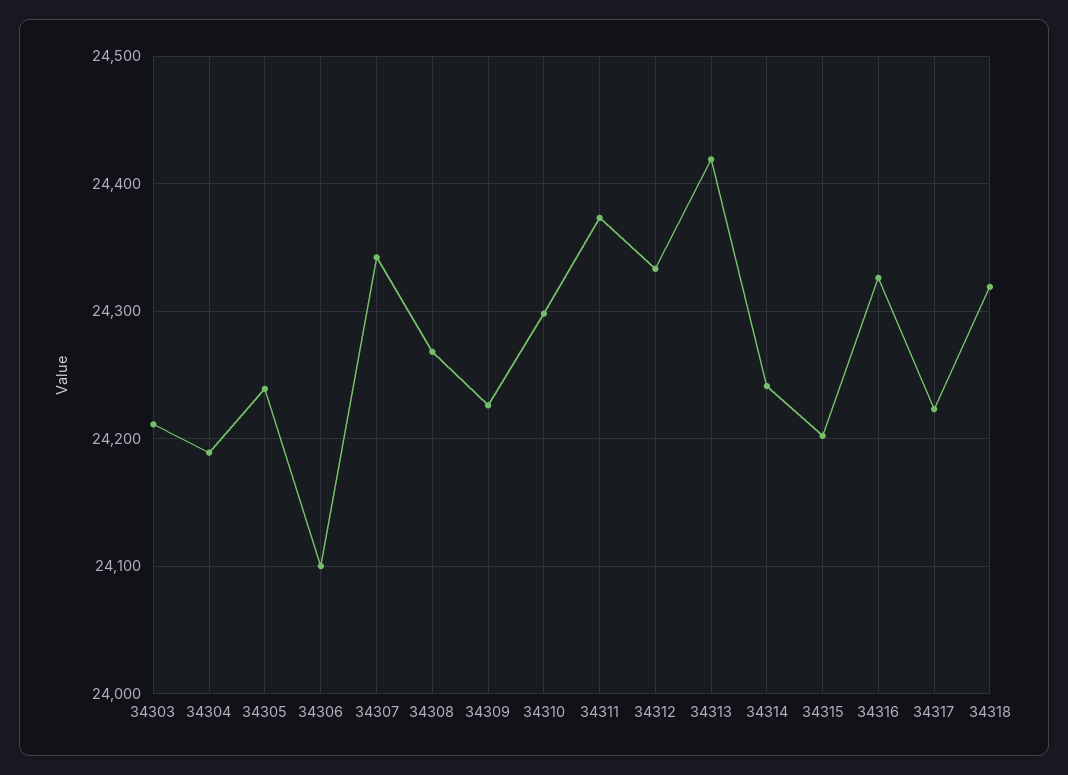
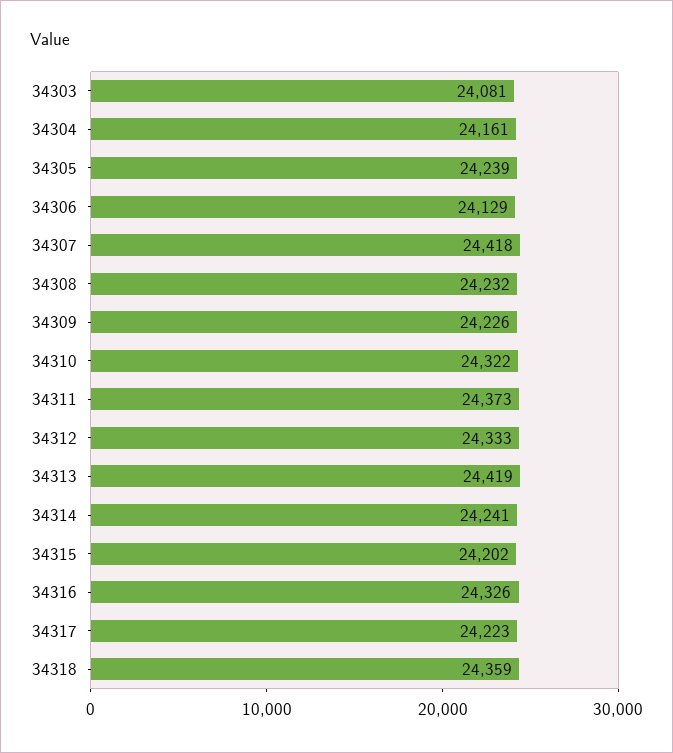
34303: 24210 -> 24081
34304: 24190 -> 24161
34306: 24100 -> 24129
34307: 24340 -> 24418
34308: 24270 -> 24232
34310: 24300 -> 24322
34318: 24320 -> 24359

